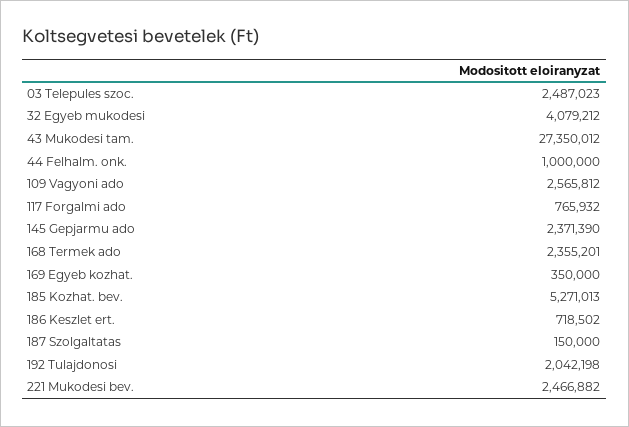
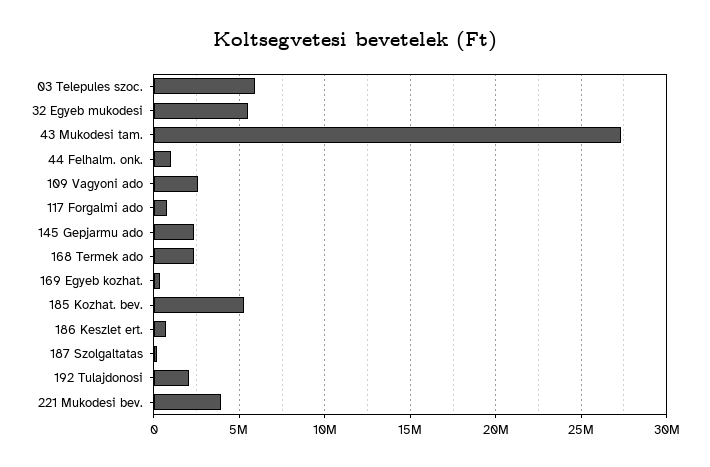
03 Telepules szoc.: 2487023 -> 6000000
32 Egyeb mukodesi: 4079212 -> 5500000
221 Mukodesi bev.: 2466882 -> 4000000

